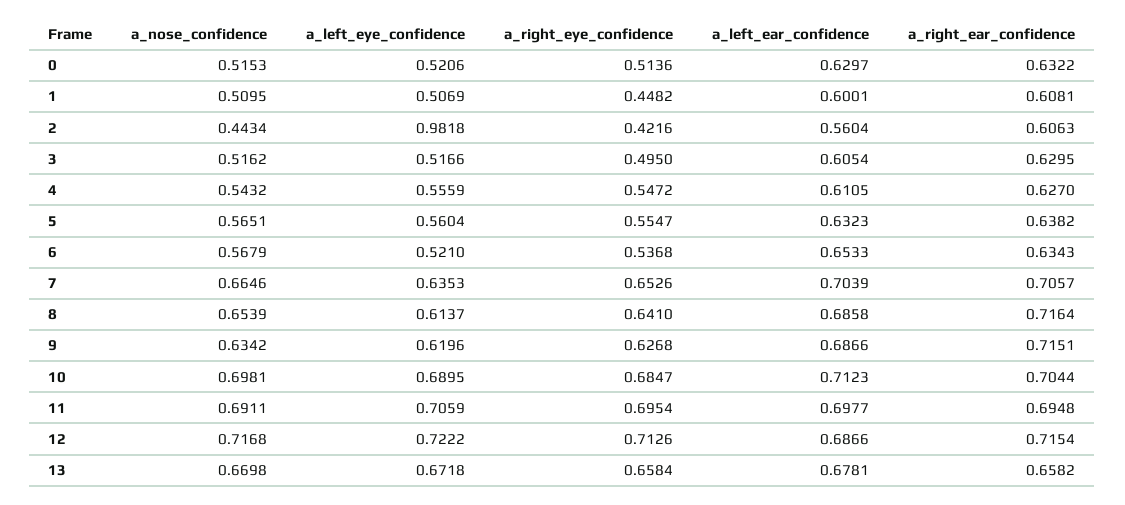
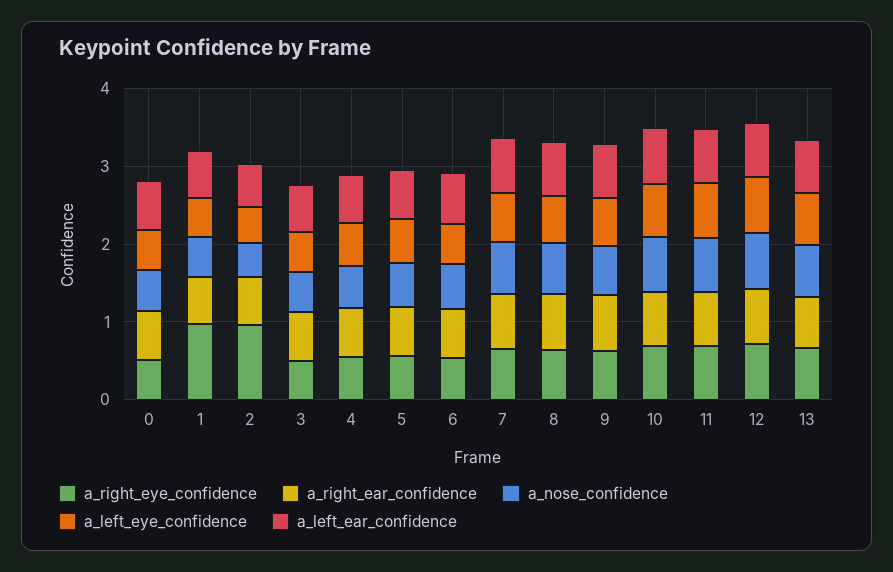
a_right_eye_confidence, 1: 0.4482 -> 1
a_left_eye_confidence, 2: 0.9818 -> 0.4
a_right_eye_confidence, 2: 0.4216 -> 1

